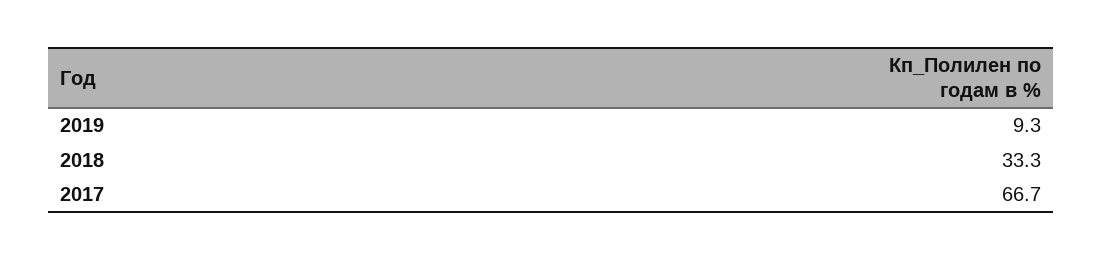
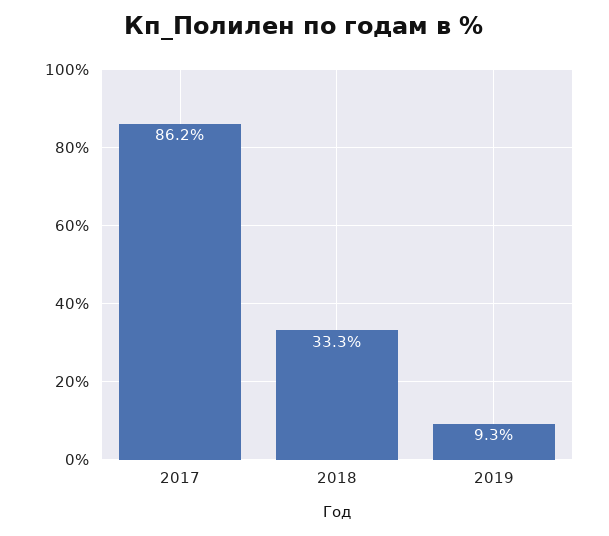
2017: 66.7 -> 86.2

